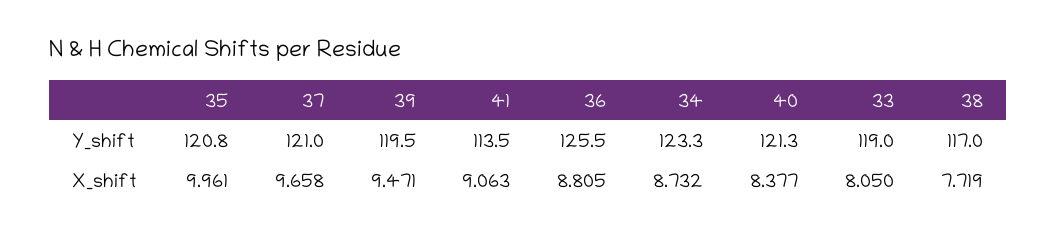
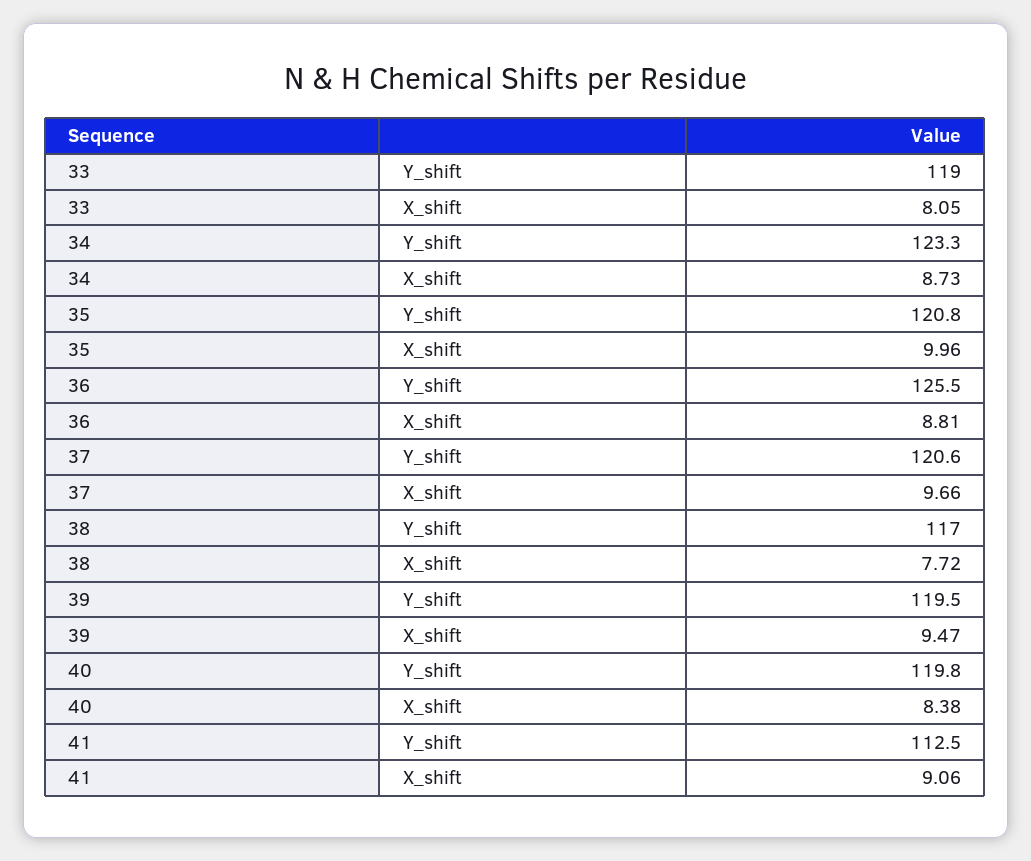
37, Y_shift: 121 -> 120.6
41, Y_shift: 113.5 -> 112.5
40, Y_shift: 121.3 -> 119.8

